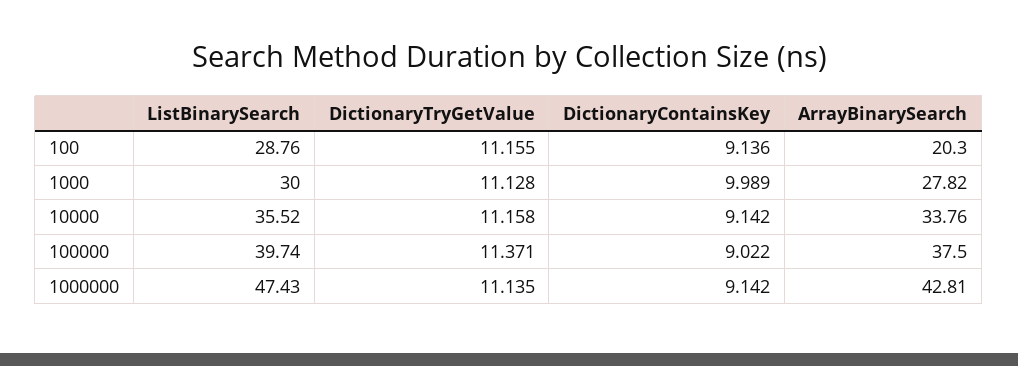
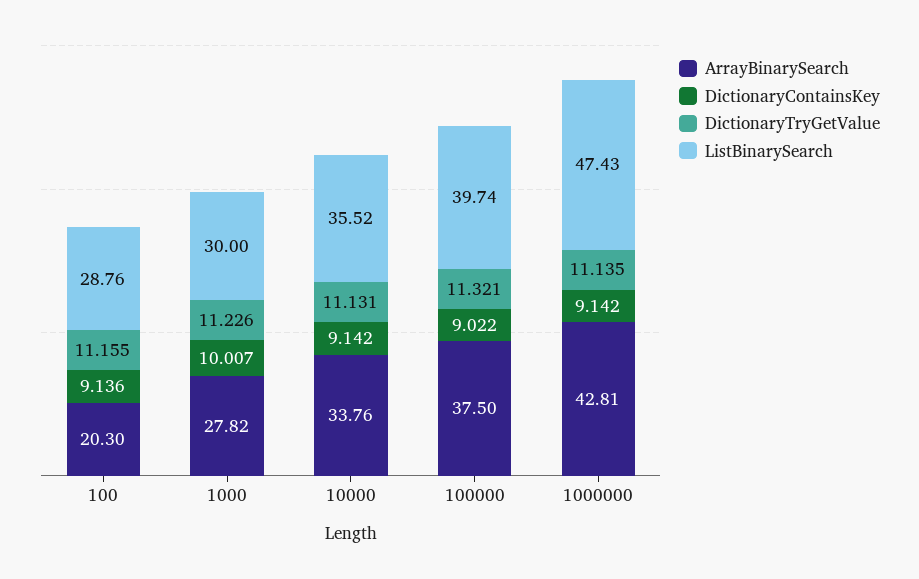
DictionaryTryGetValue, 1000: 11.128 -> 11.226
DictionaryContainsKey, 1000: 9.989 -> 10.007
DictionaryTryGetValue, 10000: 11.158 -> 11.131
DictionaryTryGetValue, 100000: 11.371 -> 11.321

